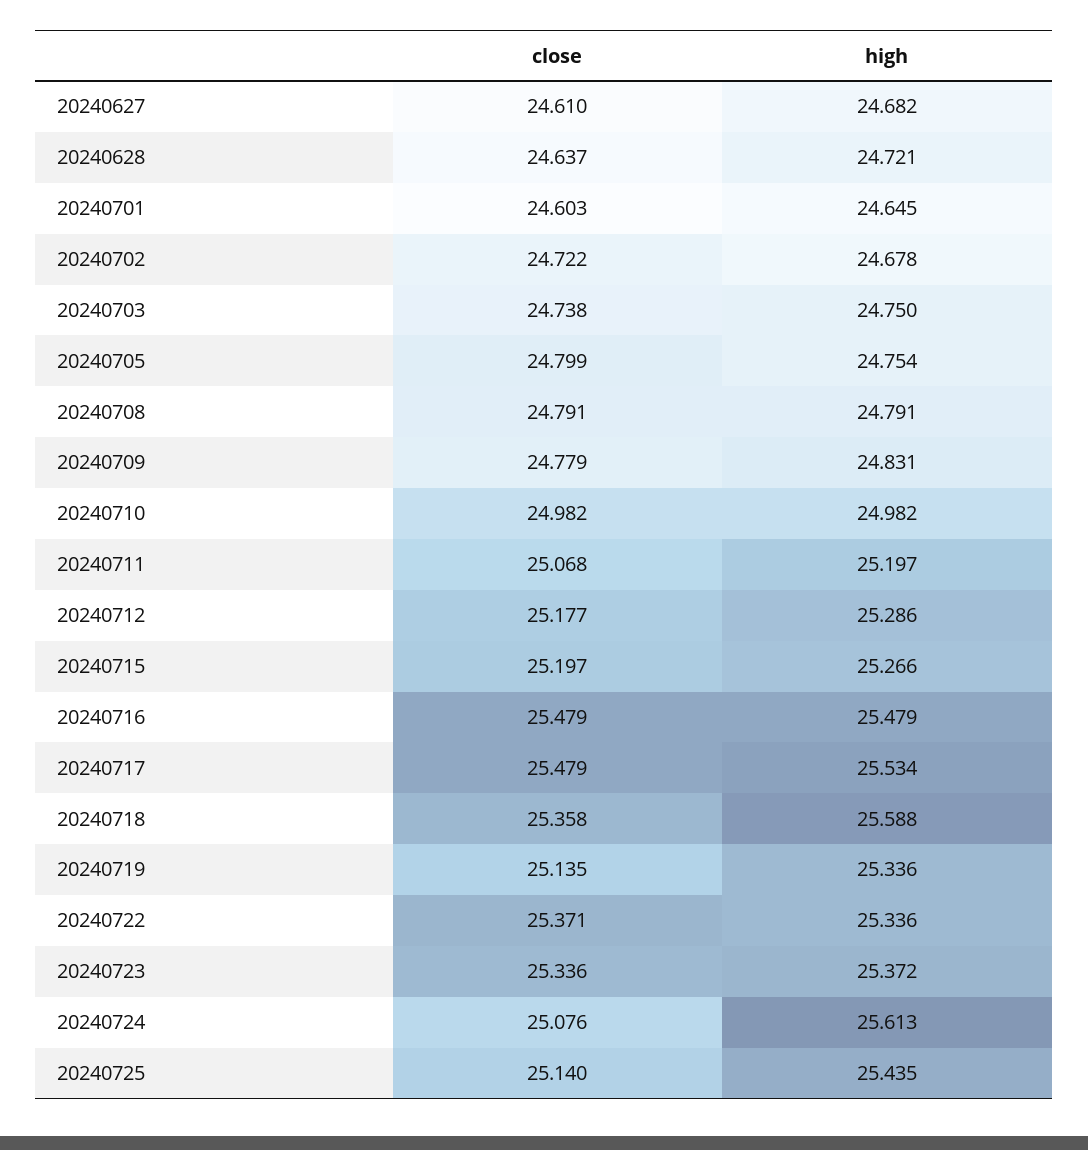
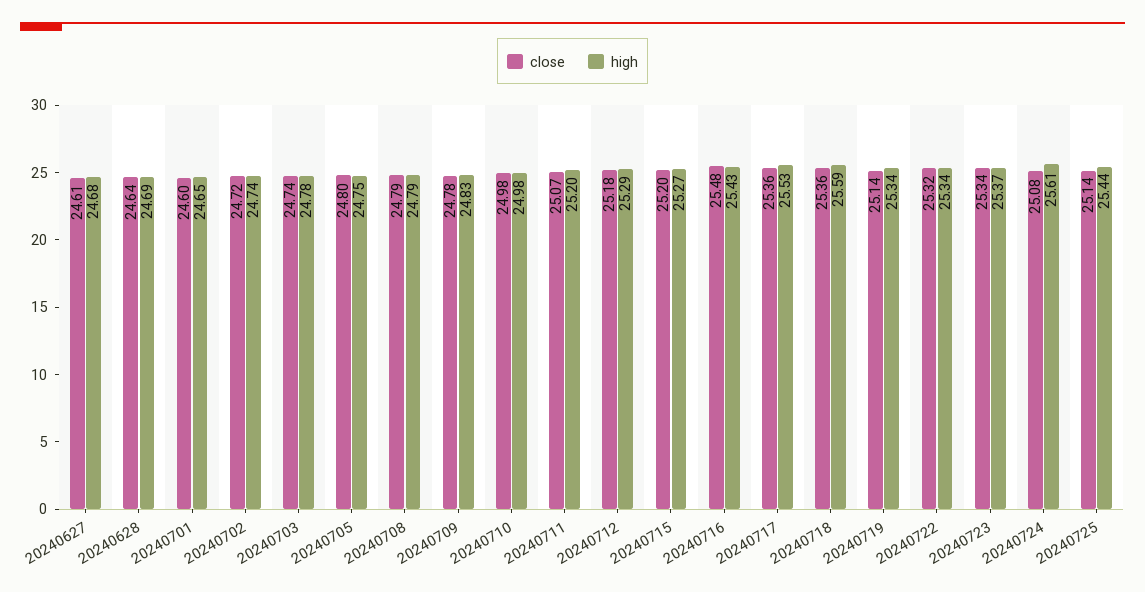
high, 20240628: 24.721 -> 24.69
high, 20240702: 24.678 -> 24.74
high, 20240703: 24.75 -> 24.78
high, 20240716: 25.479 -> 25.43
close, 20240717: 25.479 -> 25.36
close, 20240722: 25.371 -> 25.32

